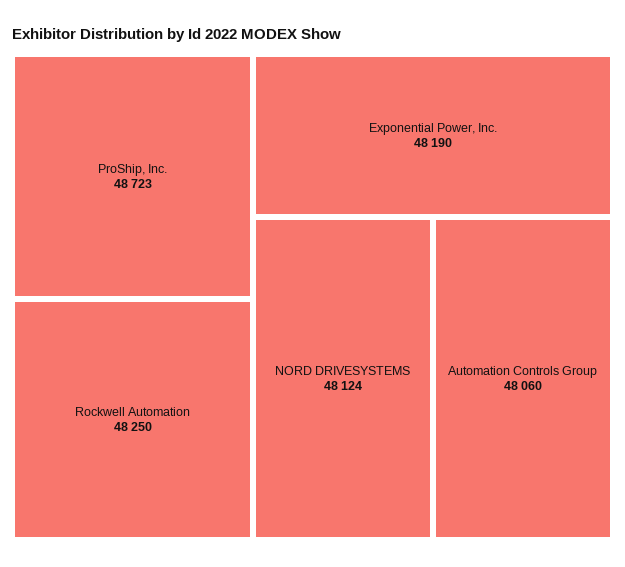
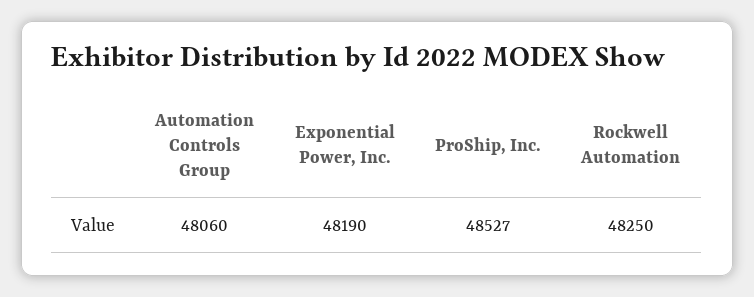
ProShip, Inc.: 48723 -> 48527
NORD DRIVESYSTEMS: 48124 -> none

